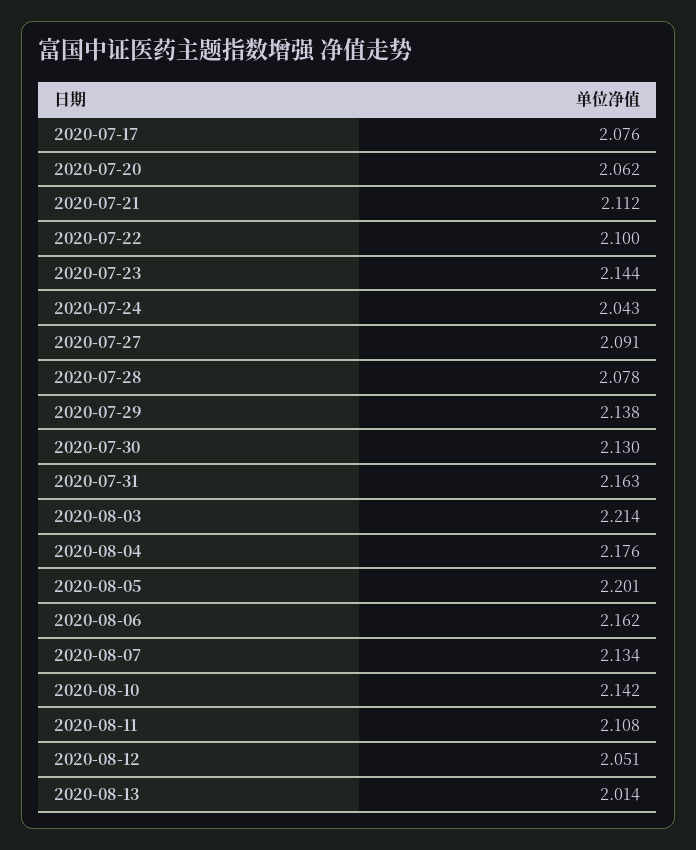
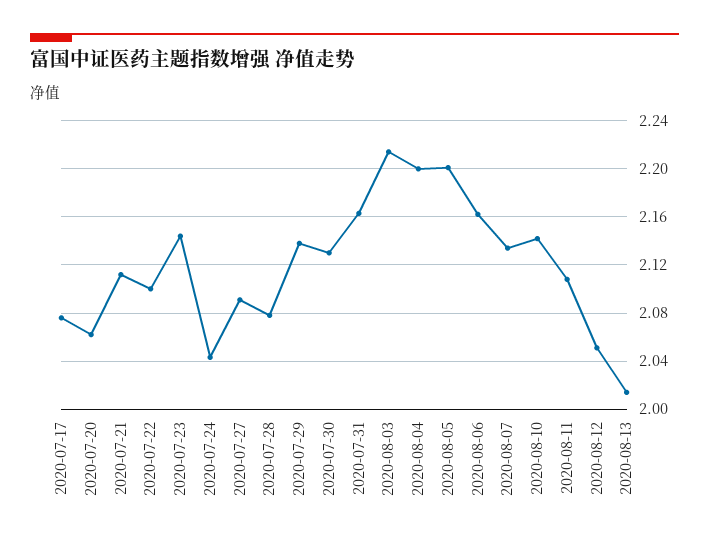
2020-08-04: 2.176 -> 2.2

